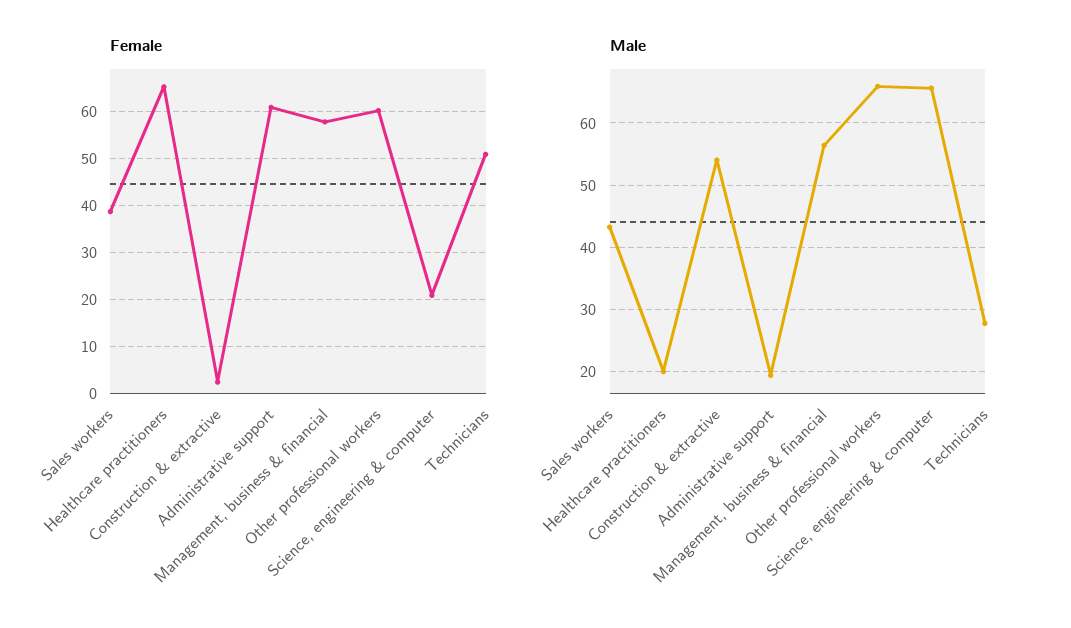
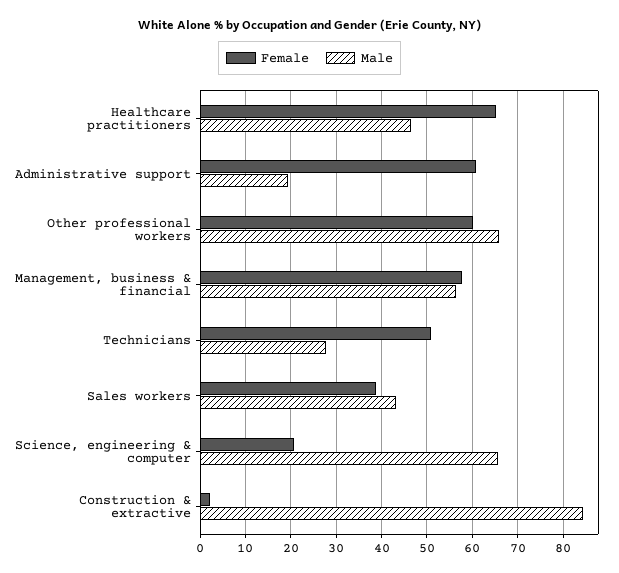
Male, Healthcare practitioners: 20 -> 46
Male, Construction & extractive: 54 -> 84

